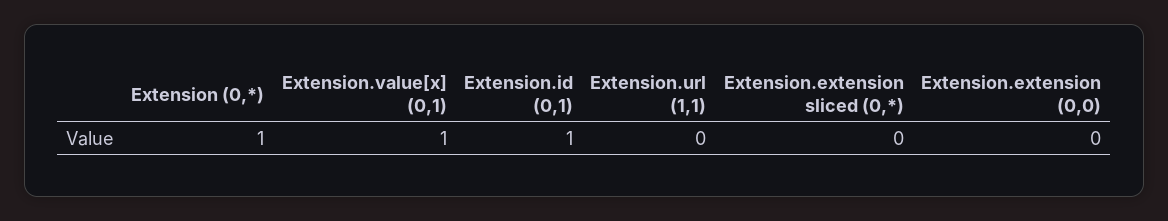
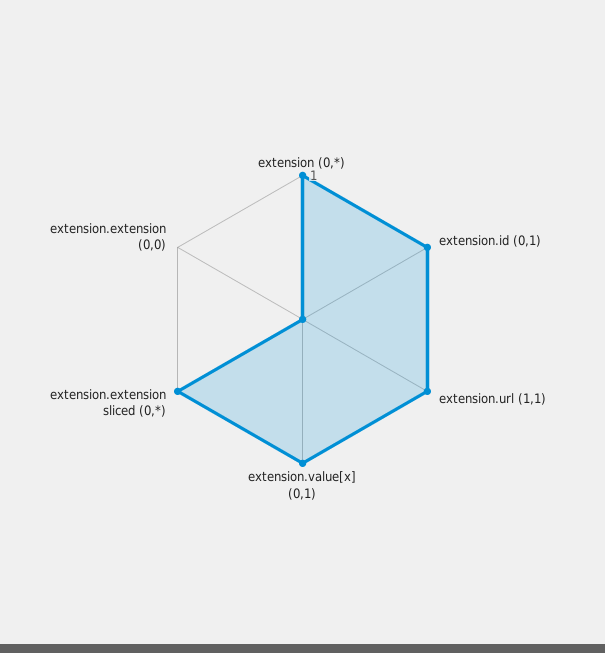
Extension.url (1,1): 0 -> 1
Extension.extension sliced (0,*): 0 -> 1

